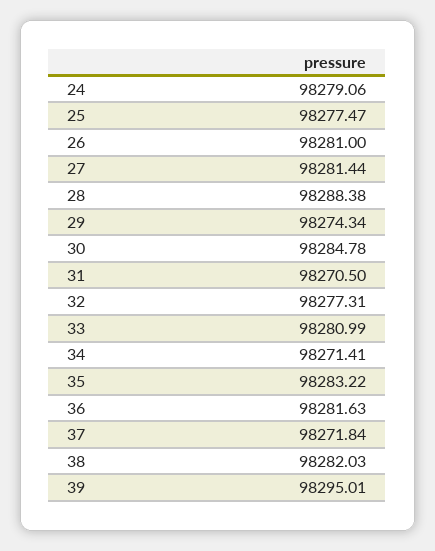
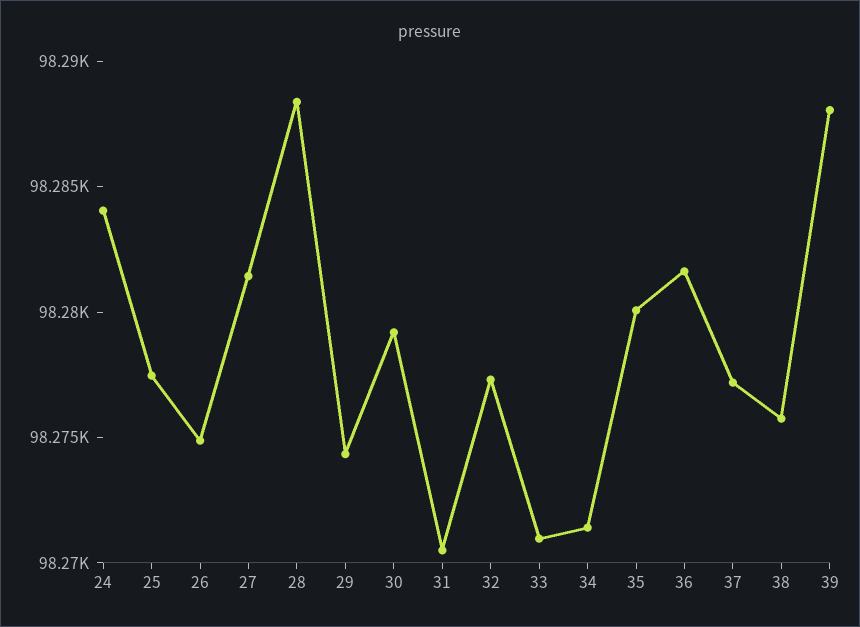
24: 98279.06 -> 98284
26: 98281 -> 98275
30: 98284.78 -> 98279
33: 98280.99 -> 98271
35: 98283.22 -> 98280
37: 98271.84 -> 98277
38: 98282.03 -> 98276
39: 98295.01 -> 98288

